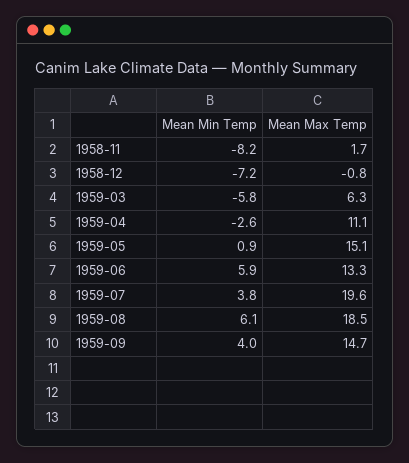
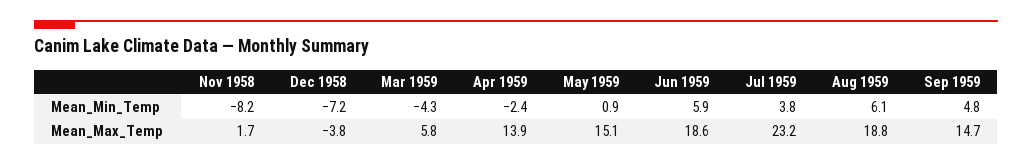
Mean Max Temp, 1958-12: -0.8 -> -3.8
Mean Min Temp, 1959-03: -5.8 -> -4.3
Mean Max Temp, 1959-03: 6.3 -> 5.8
Mean Min Temp, 1959-04: -2.6 -> -2.4
Mean Max Temp, 1959-04: 11.1 -> 13.9
Mean Max Temp, 1959-06: 13.3 -> 18.6
Mean Max Temp, 1959-07: 19.6 -> 23.2
Mean Max Temp, 1959-08: 18.5 -> 18.8
Mean Min Temp, 1959-09: 4 -> 4.8

